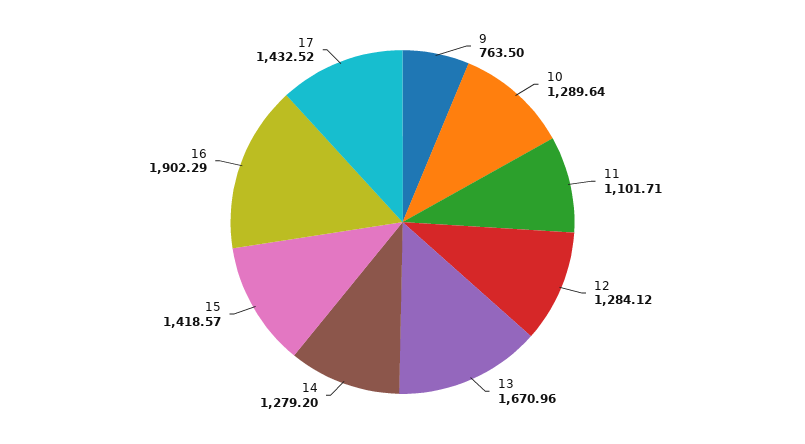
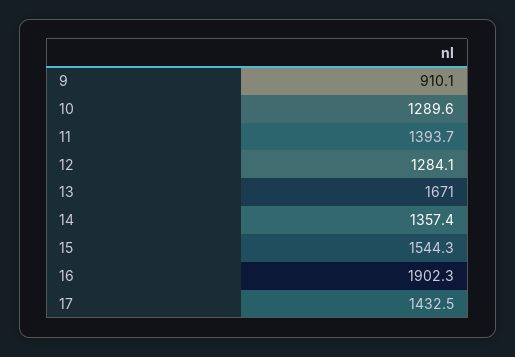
9: 763.5 -> 910.1
11: 1101.71 -> 1393.7
14: 1279.2 -> 1357.4
15: 1418.57 -> 1544.3

